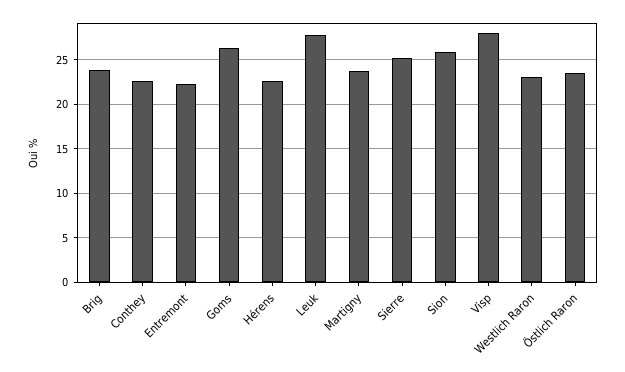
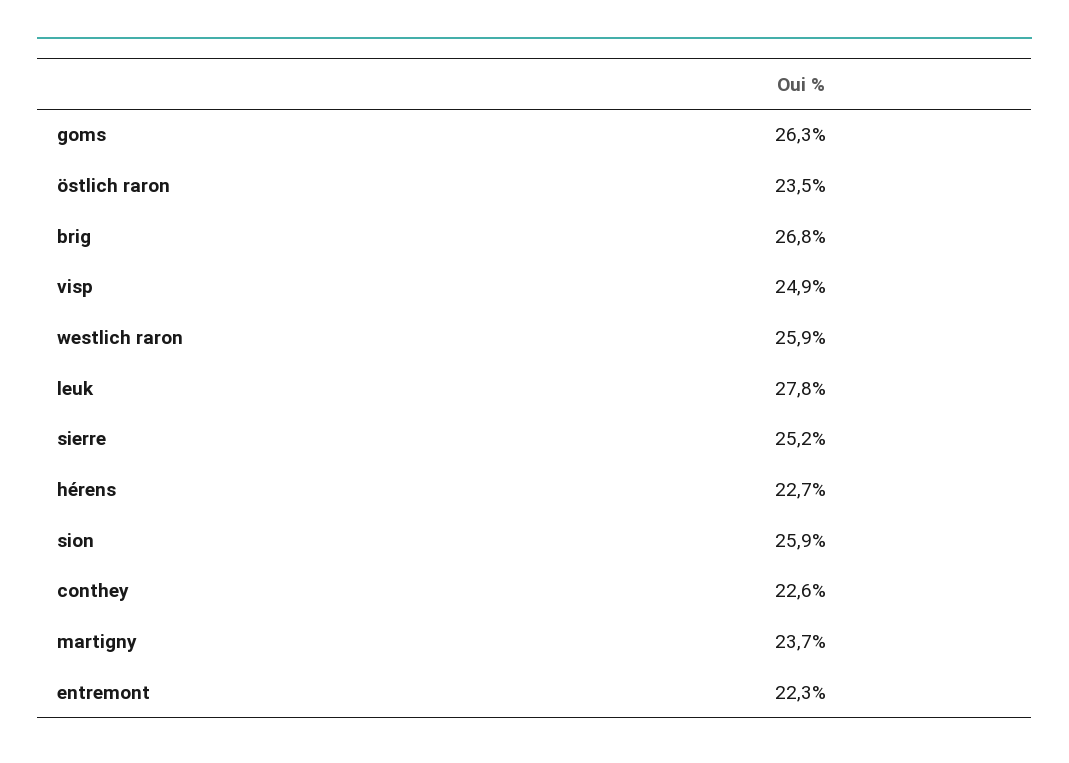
Brig: 24 -> 26.8
Visp: 28 -> 24.9
Westlich Raron: 23 -> 25.9

